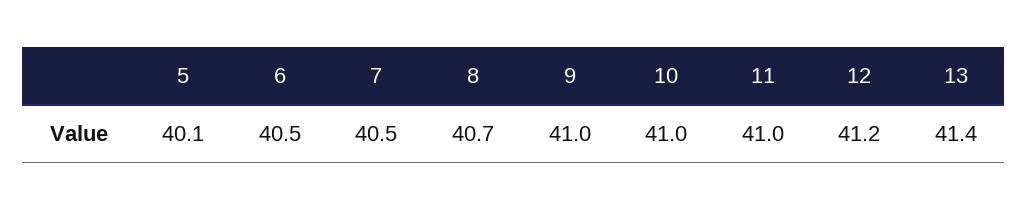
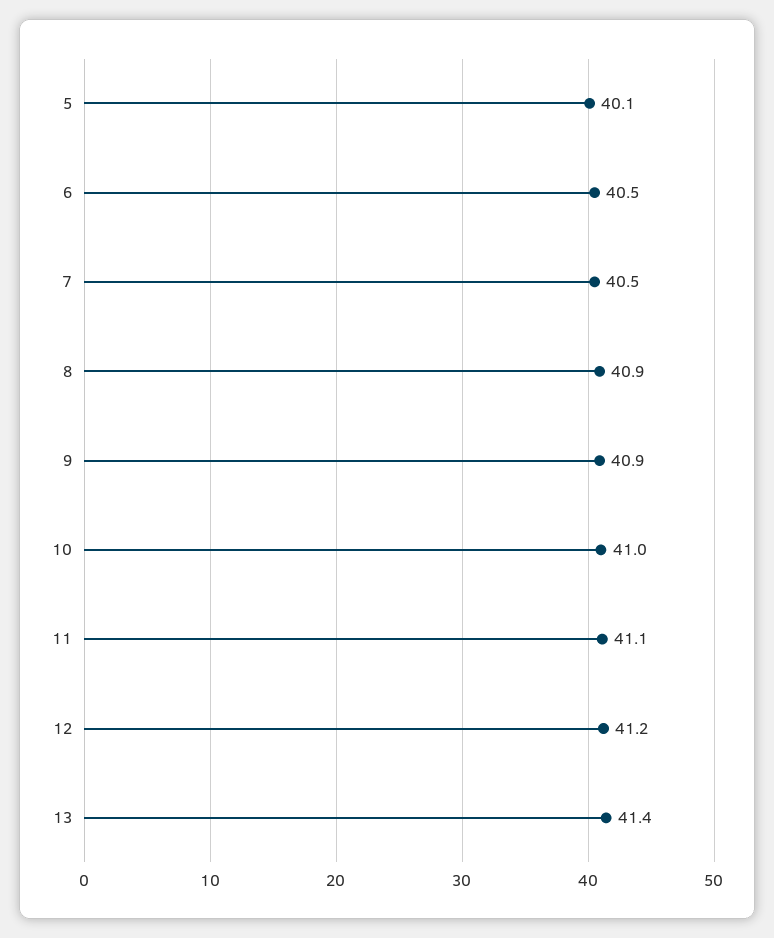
8: 40.7 -> 40.9
9: 41 -> 40.9
11: 41 -> 41.1

